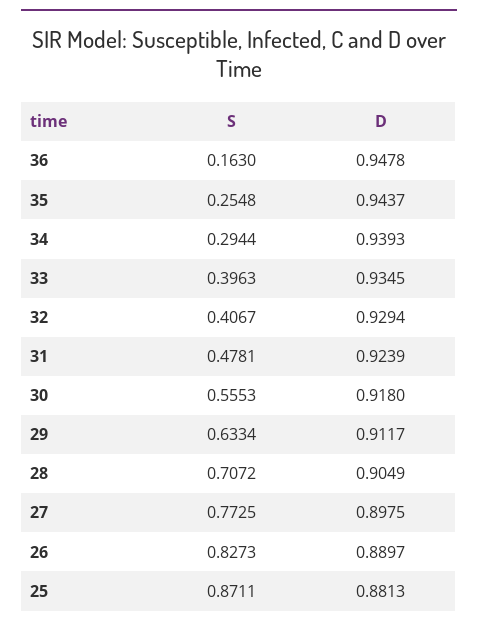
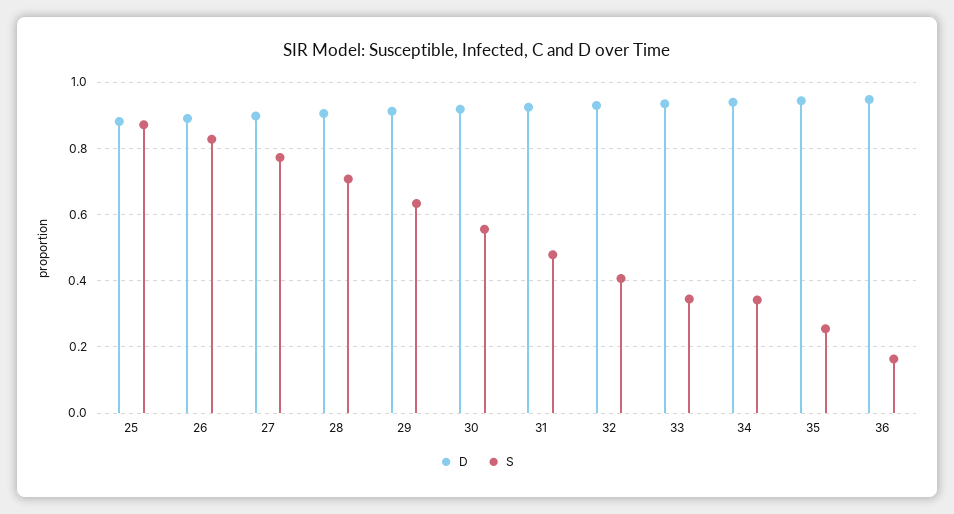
S, 34: 0.2944 -> 0.34
S, 33: 0.3963 -> 0.34

